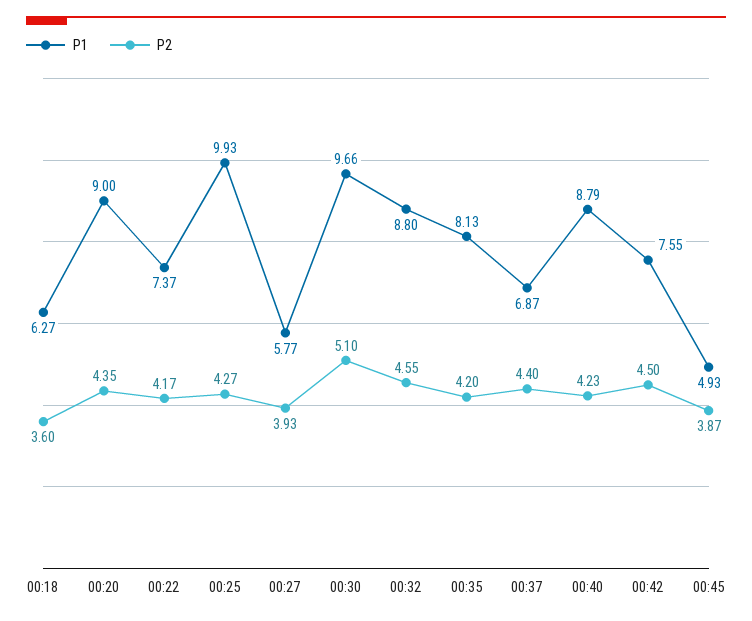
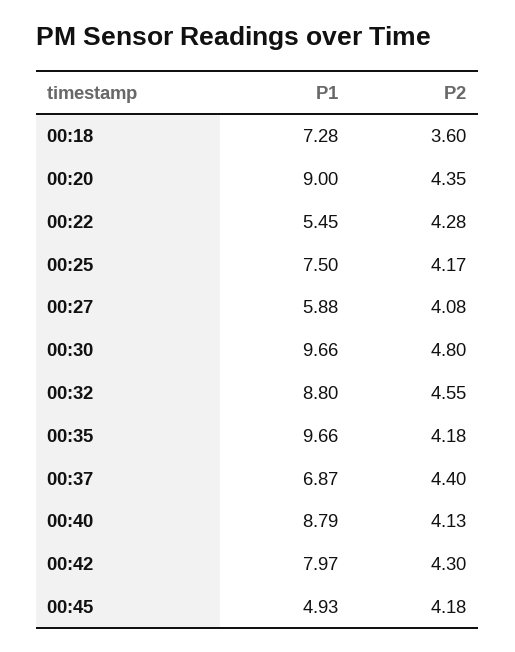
P1, 00:18: 6.27 -> 7.28
P1, 00:22: 7.37 -> 5.45
P2, 00:22: 4.17 -> 4.28
P1, 00:25: 9.93 -> 7.5
P2, 00:25: 4.27 -> 4.17
P1, 00:27: 5.77 -> 5.88
P2, 00:27: 3.93 -> 4.08
P2, 00:30: 5.1 -> 4.8
P1, 00:35: 8.13 -> 9.66
P2, 00:35: 4.2 -> 4.18
P2, 00:40: 4.23 -> 4.13
P1, 00:42: 7.55 -> 7.97
P2, 00:42: 4.5 -> 4.3
P2, 00:45: 3.87 -> 4.18

